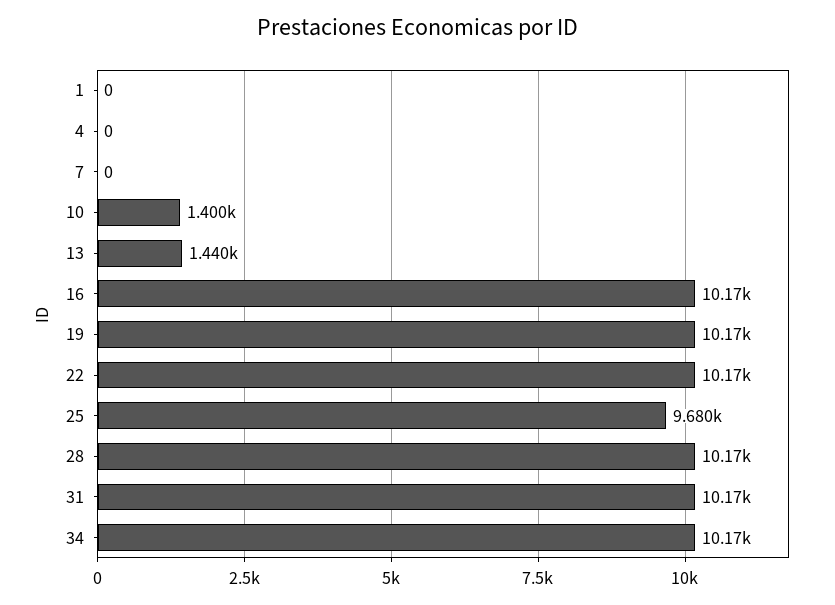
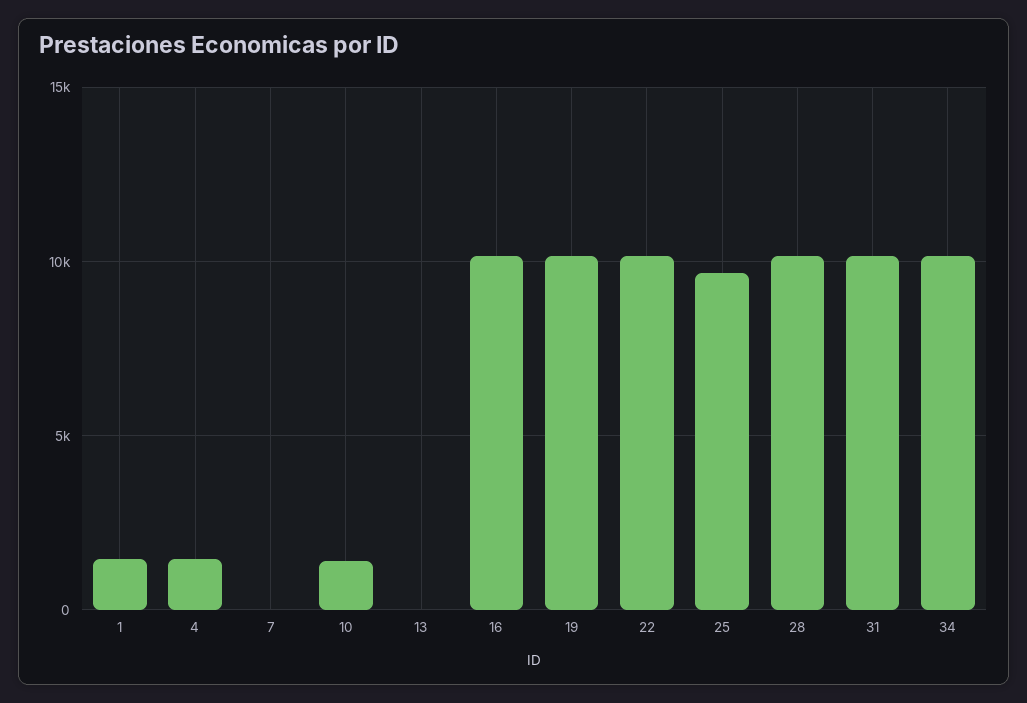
1: 0 -> 1500
4: 0 -> 1500
13: 1440 -> 0

